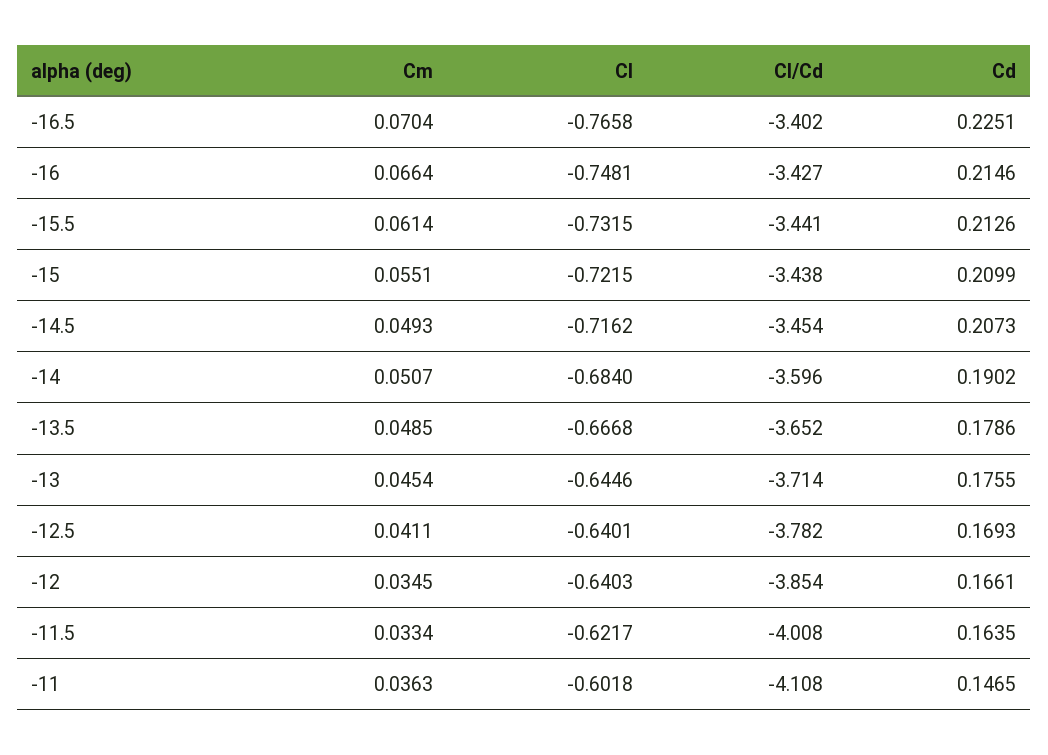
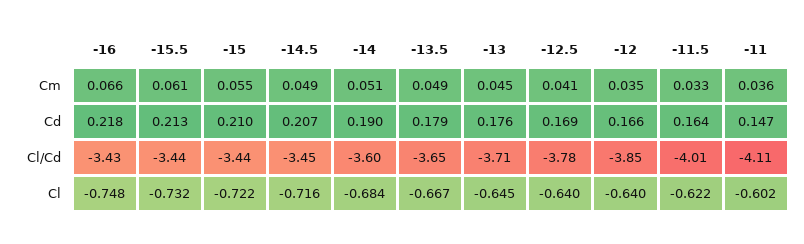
Cm, -16.5: 0.0704 -> none
Cl, -16.5: -0.7658 -> none
Cl/Cd, -16.5: -3.402 -> none
Cd, -16.5: 0.2251 -> none
Cd, -16: 0.2146 -> 0.218

